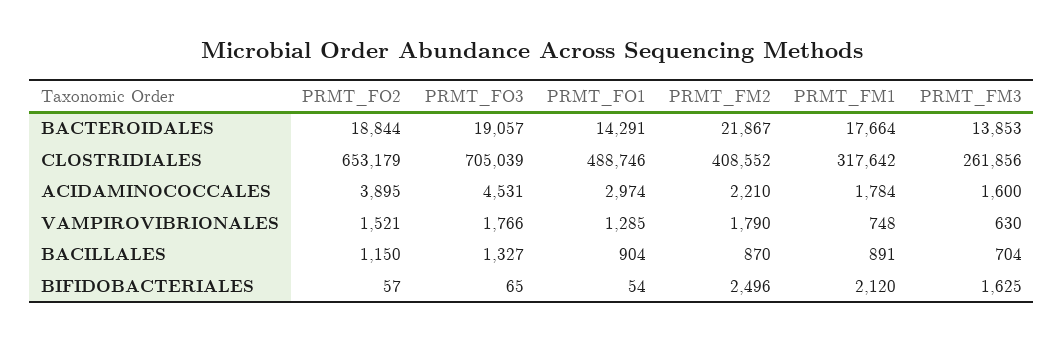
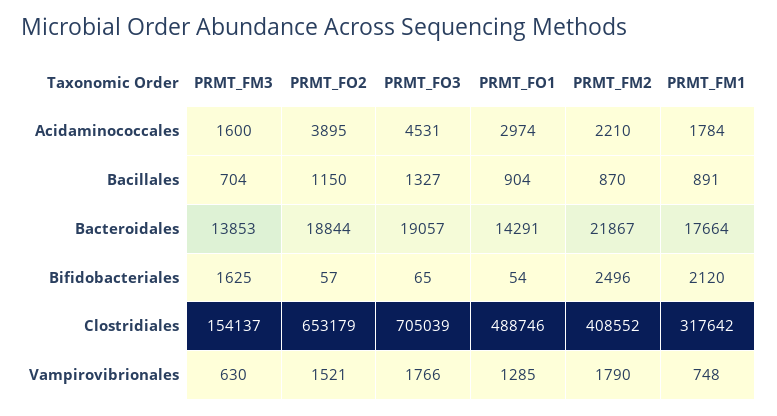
PRMT_FM3, CLOSTRIDIALES: 261856 -> 154137

